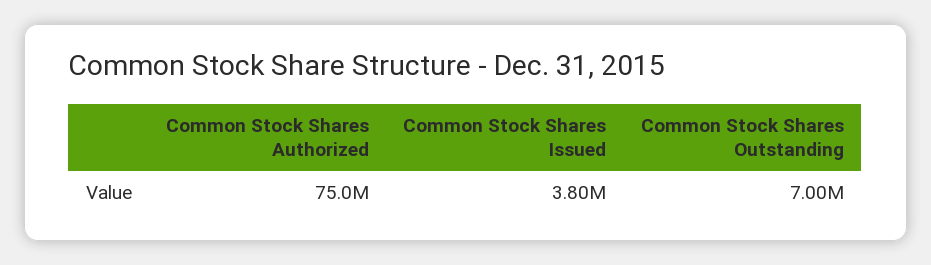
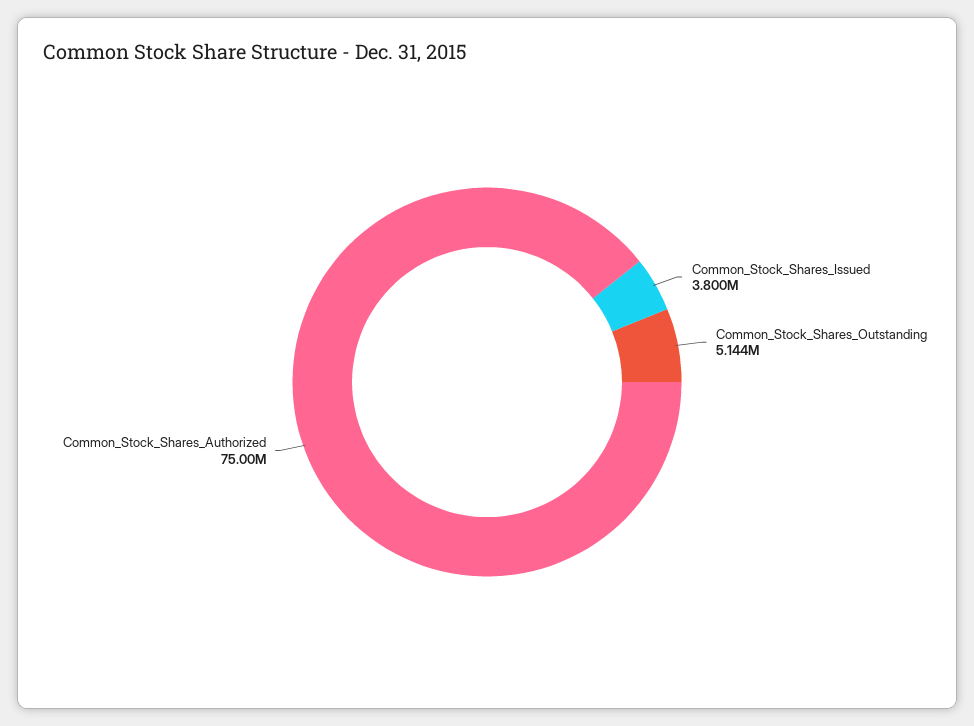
Common Stock Shares Outstanding: 7000000 -> 5144000

